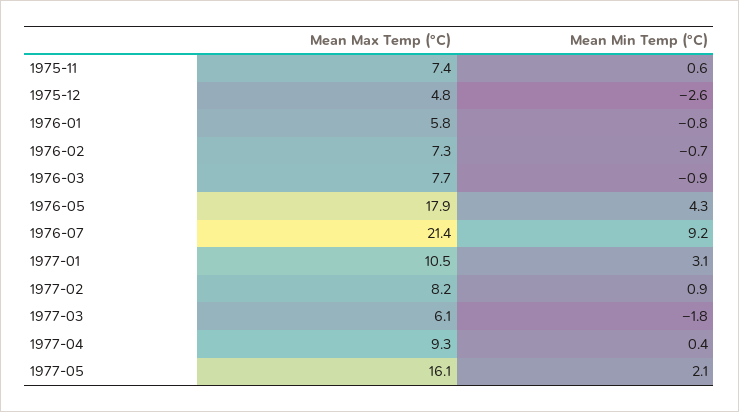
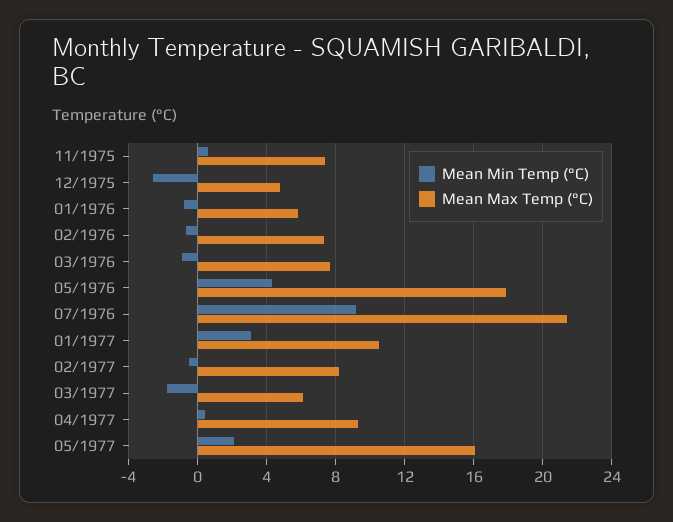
Mean Min Temp (°C), 1977-02: 0.9 -> -0.5

